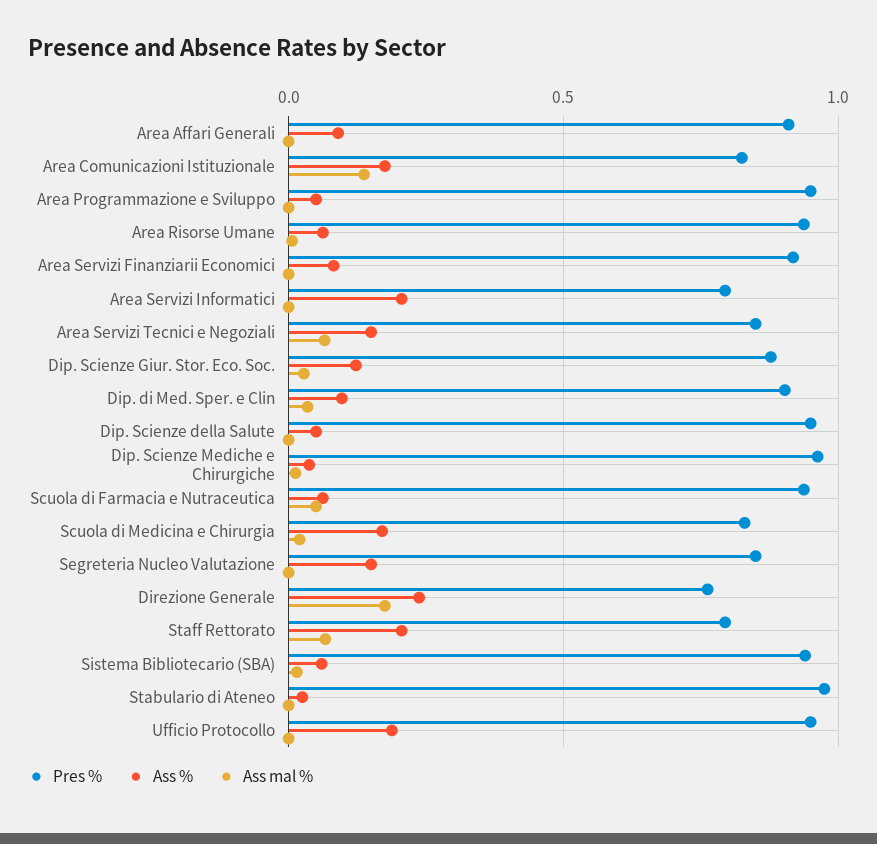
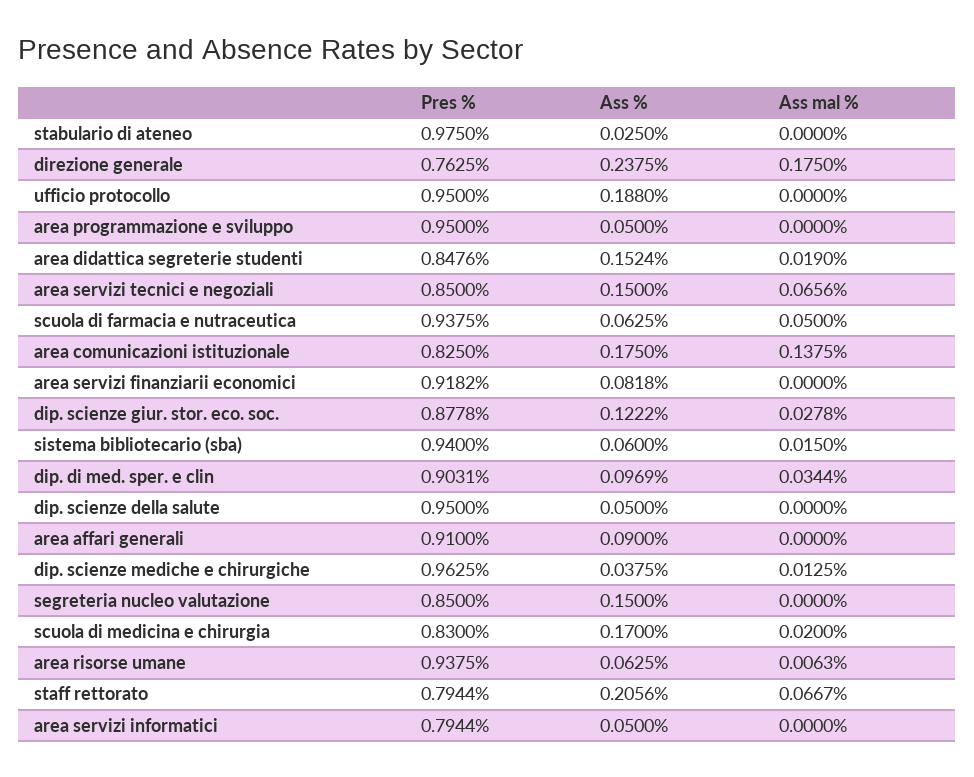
Ass %, Area Servizi Informatici: 0.2 -> 0.05
Pres %, area didattica segreterie studenti: none -> 0.8476
Ass %, area didattica segreterie studenti: none -> 0.1524
Ass mal %, area didattica segreterie studenti: none -> 0.019

